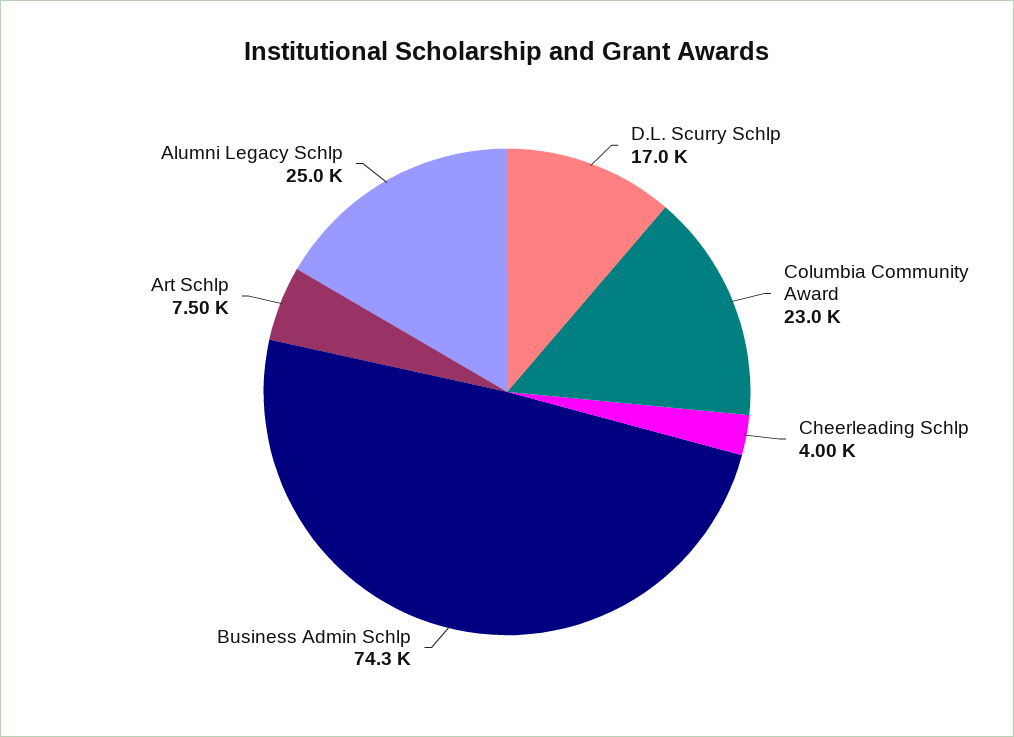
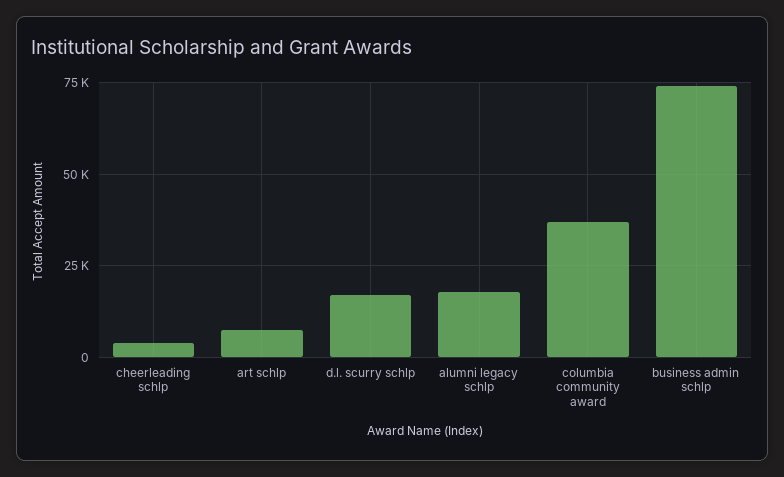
Columbia Community Award: 23000 -> 37500
Alumni Legacy Schlp: 25000 -> 17500

